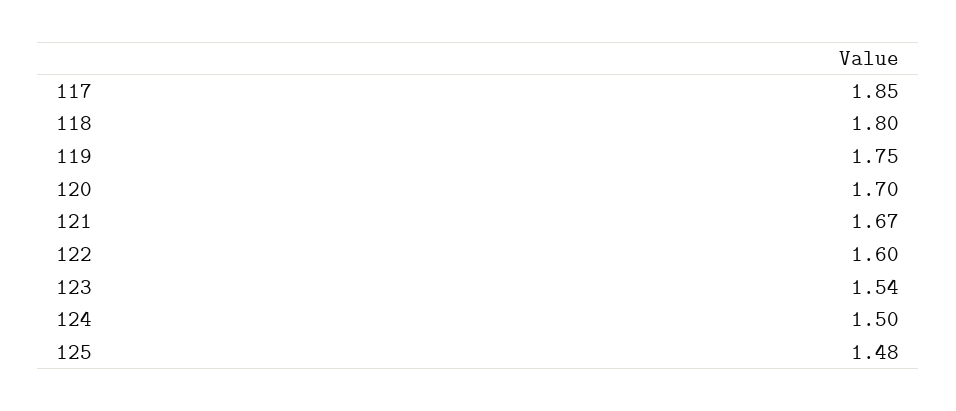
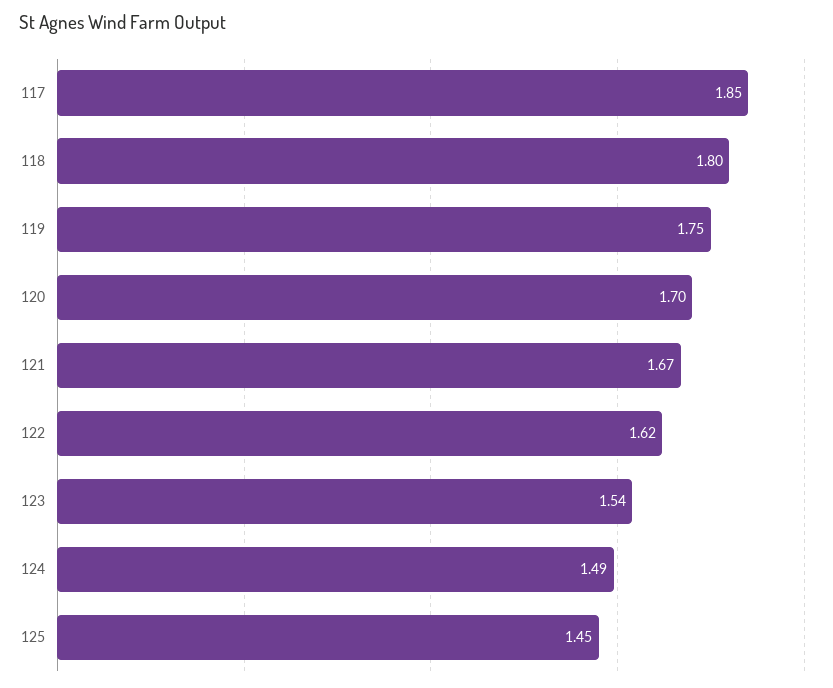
122: 1.6 -> 1.62
124: 1.5 -> 1.49
125: 1.48 -> 1.45

